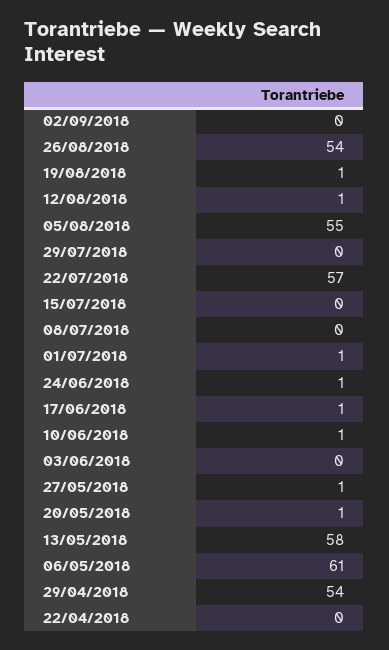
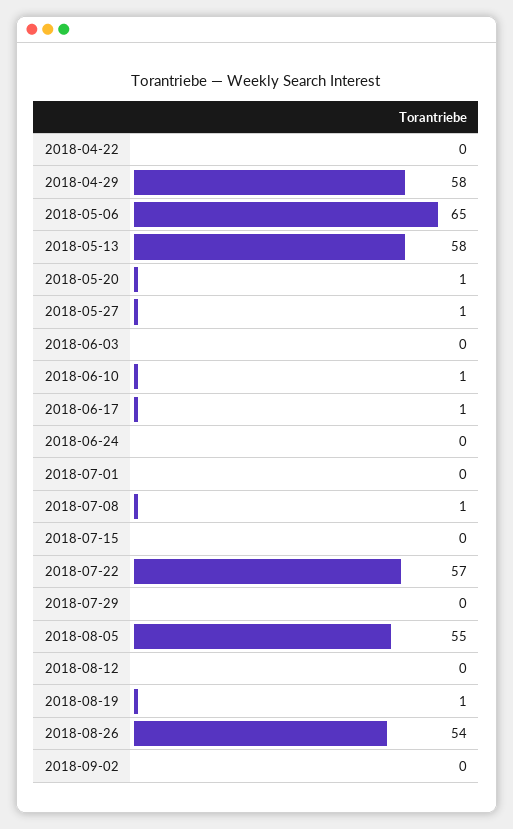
12/08/2018: 1 -> 0
08/07/2018: 0 -> 1
01/07/2018: 1 -> 0
24/06/2018: 1 -> 0
06/05/2018: 61 -> 65
29/04/2018: 54 -> 58

